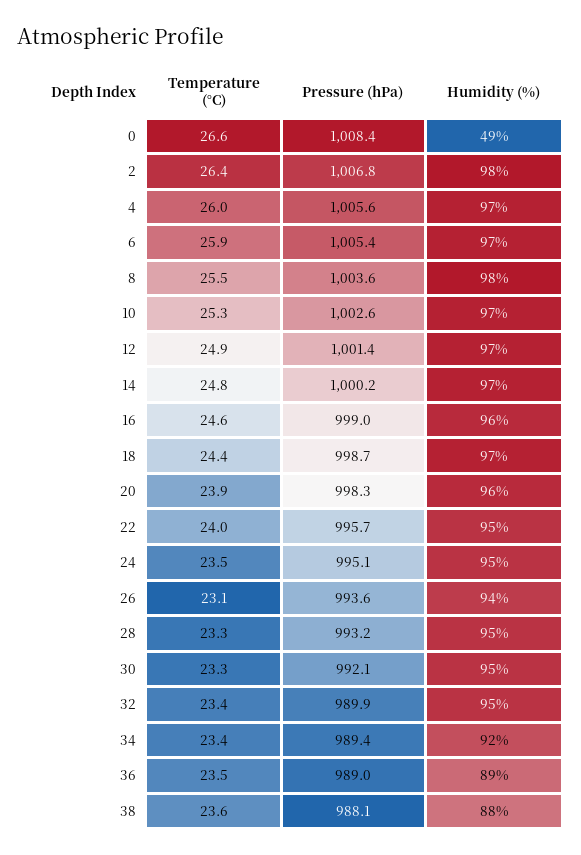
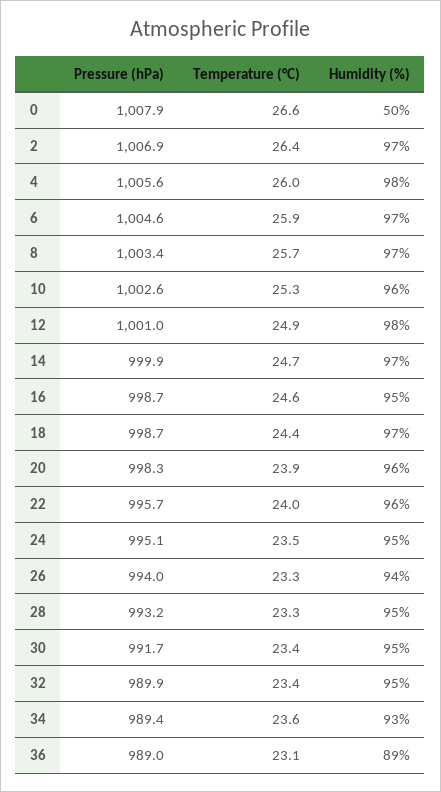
Pressure (hPa), 0: 1008.4 -> 1007.9
Humidity (%), 0: 49 -> 50
Pressure (hPa), 2: 1006.8 -> 1006.9
Humidity (%), 2: 98 -> 97
Humidity (%), 4: 97 -> 98
Pressure (hPa), 6: 1005.4 -> 1004.6
Temperature (°C), 8: 25.5 -> 25.7
Pressure (hPa), 8: 1003.6 -> 1003.4
Humidity (%), 8: 98 -> 97
Humidity (%), 10: 97 -> 96
Pressure (hPa), 12: 1001.4 -> 1001
Humidity (%), 12: 97 -> 98
Temperature (°C), 14: 24.8 -> 24.7
Pressure (hPa), 14: 1000.2 -> 999.9
Pressure (hPa), 16: 999 -> 998.7
Humidity (%), 16: 96 -> 95
Humidity (%), 22: 95 -> 96
Temperature (°C), 26: 23.1 -> 23.3
Pressure (hPa), 26: 993.6 -> 994
Temperature (°C), 30: 23.3 -> 23.4
Pressure (hPa), 30: 992.1 -> 991.7
Temperature (°C), 34: 23.4 -> 23.6
Humidity (%), 34: 92 -> 93
Temperature (°C), 36: 23.5 -> 23.1
Temperature (°C), 38: 23.6 -> none
Pressure (hPa), 38: 988.1 -> none
Humidity (%), 38: 88 -> none

